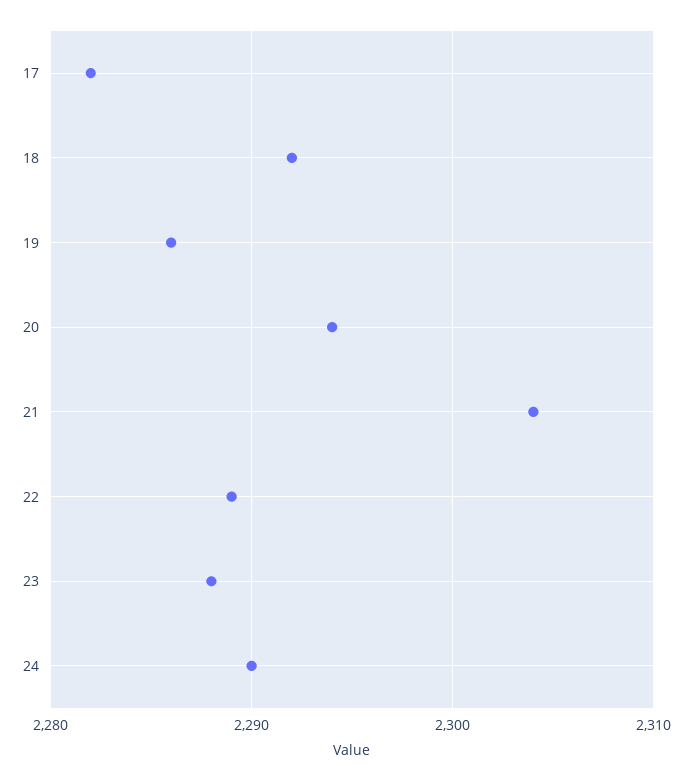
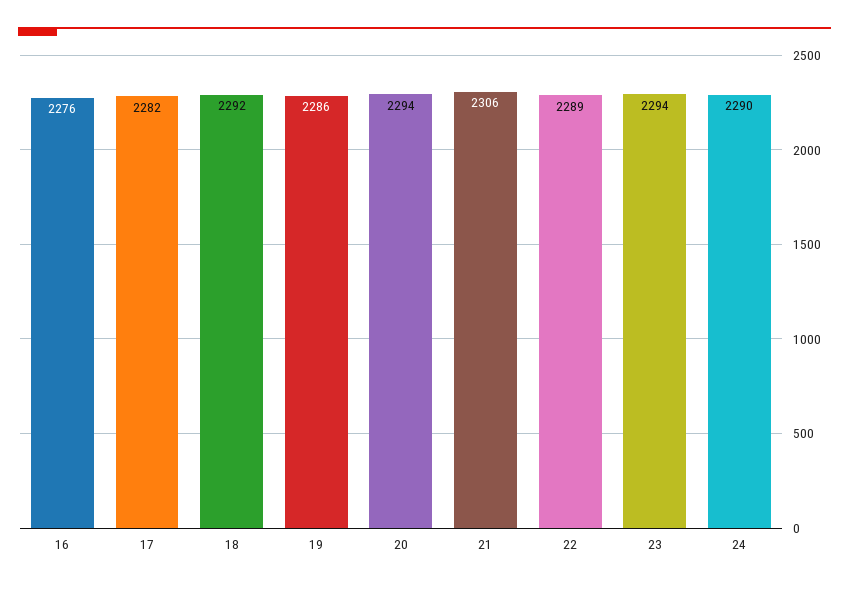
21: 2304 -> 2306
23: 2288 -> 2294
16: none -> 2276

